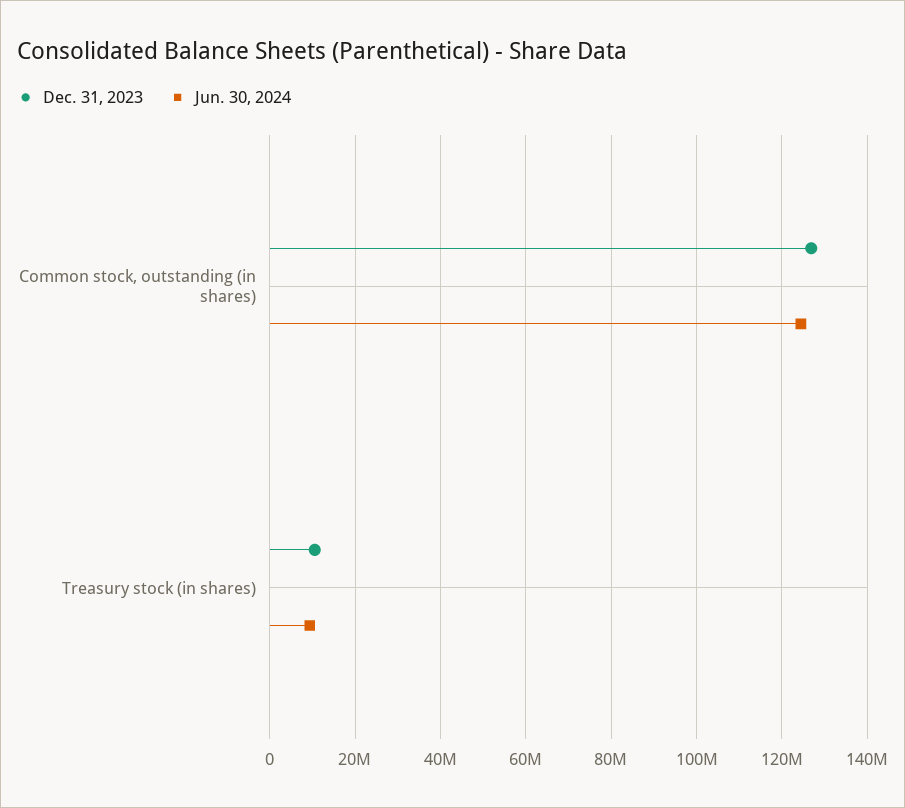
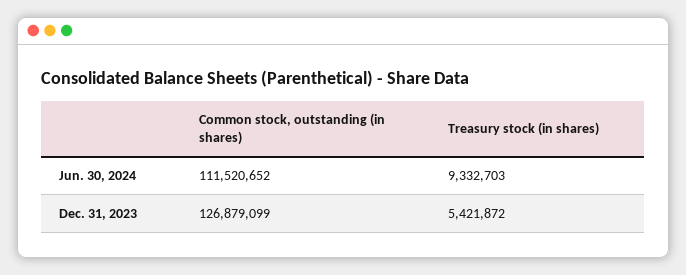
Jun. 30, 2024, Common stock, outstanding (in shares): 124000000 -> 111520652
Dec. 31, 2023, Treasury stock (in shares): 10000000 -> 5421872

